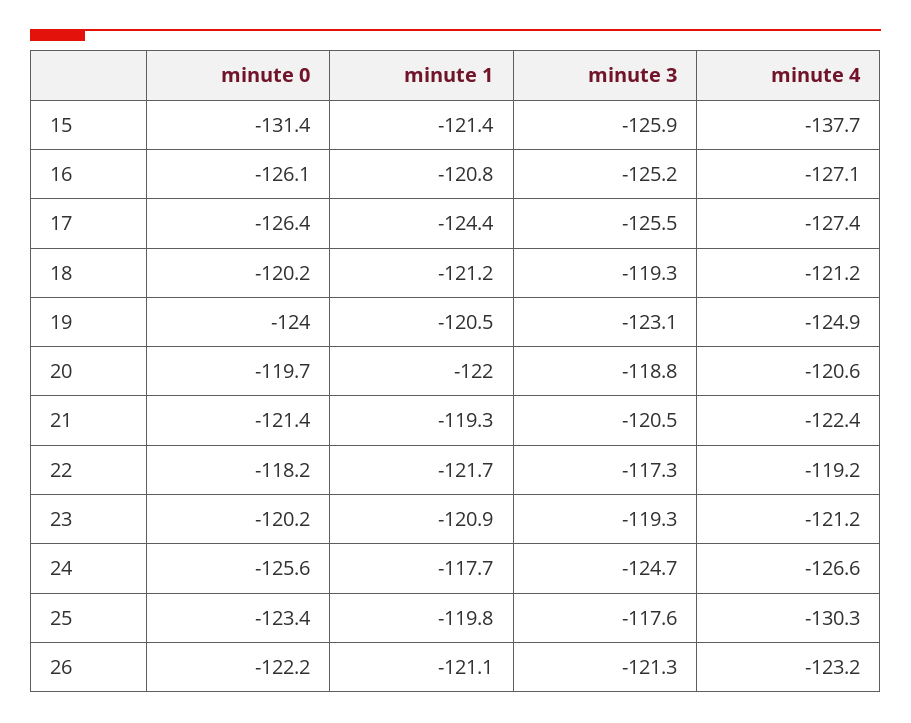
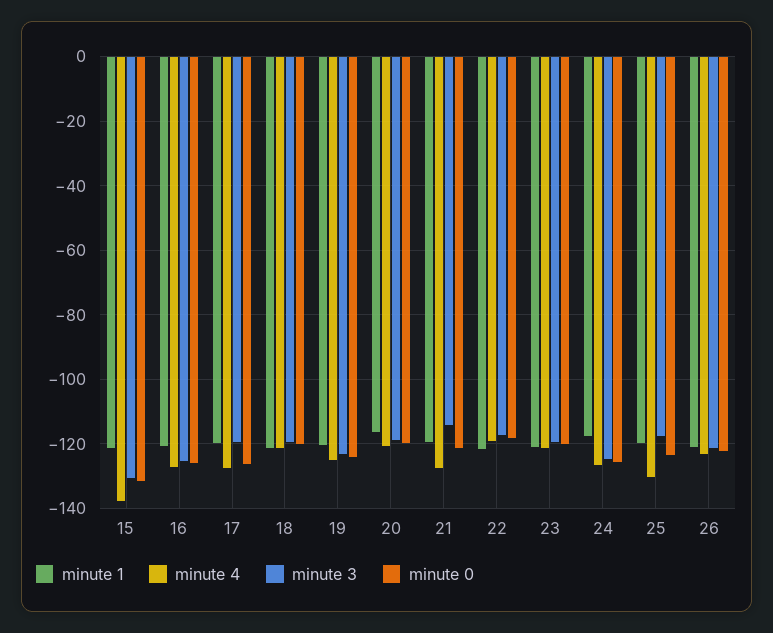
minute 3, 15: -125.9 -> -130
minute 1, 17: -124.4 -> -120
minute 3, 17: -125.5 -> -120
minute 1, 20: -122 -> -116
minute 3, 21: -120.5 -> -114
minute 4, 21: -122.4 -> -128

